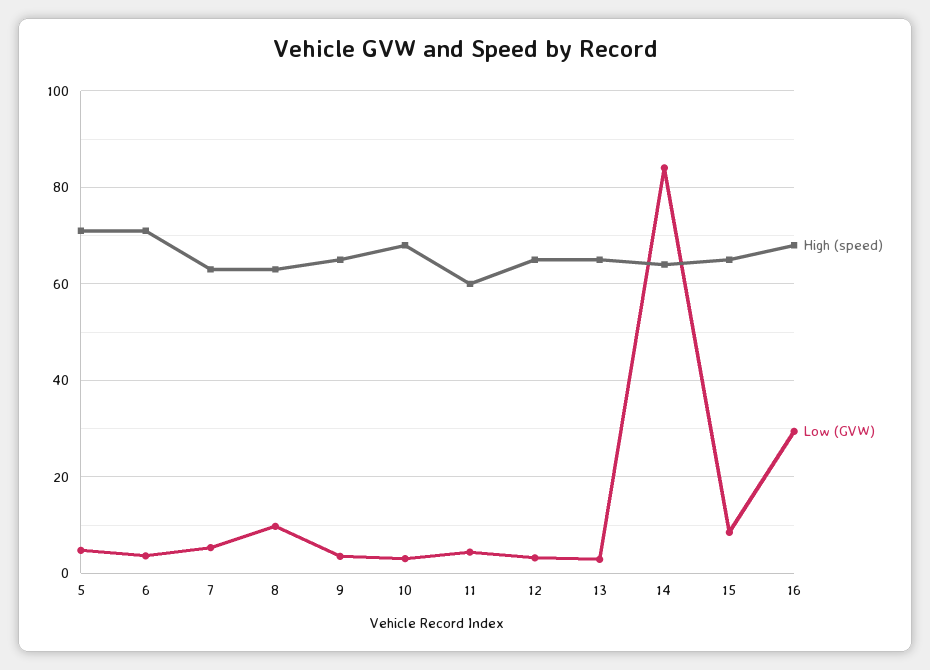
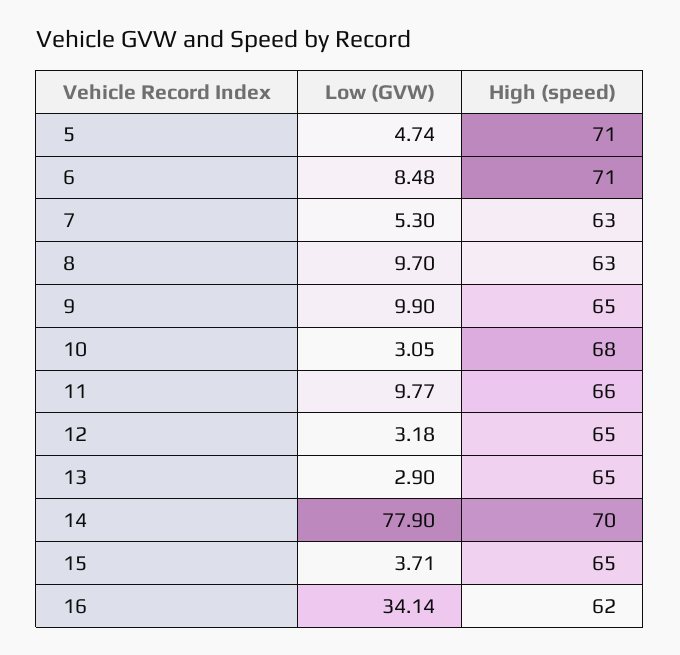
Low (GVW), 6: 4 -> 8.48
Low (GVW), 9: 4 -> 9.9
High (speed), 11: 60 -> 66
Low (GVW), 11: 4 -> 9.77
High (speed), 14: 64 -> 70
Low (GVW), 14: 84 -> 77.9
Low (GVW), 15: 8 -> 3.71
High (speed), 16: 68 -> 62
Low (GVW), 16: 30 -> 34.14

